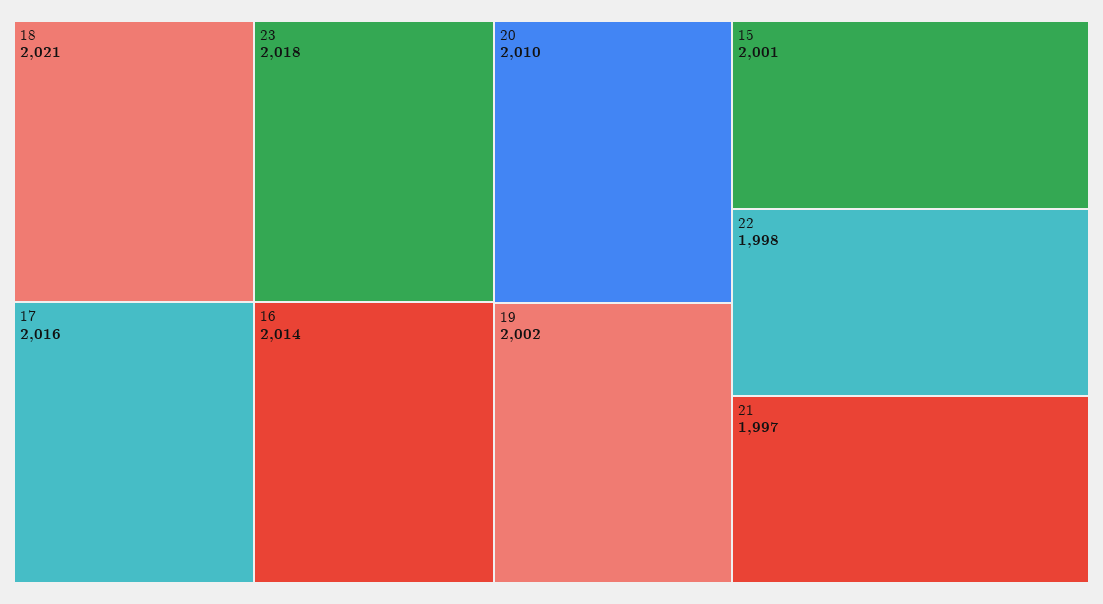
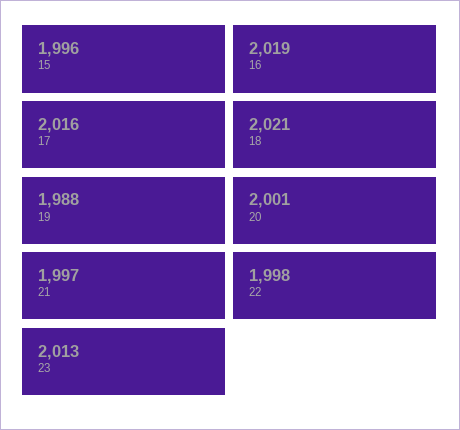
23: 2018 -> 2013
16: 2014 -> 2019
20: 2010 -> 2001
19: 2002 -> 1988
15: 2001 -> 1996

